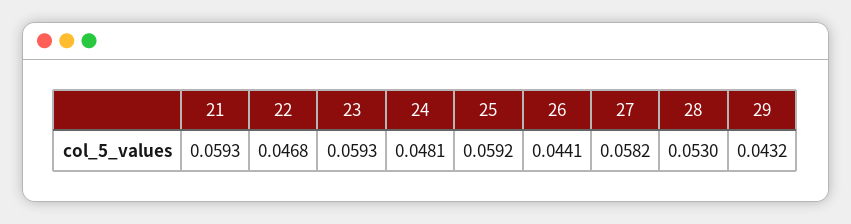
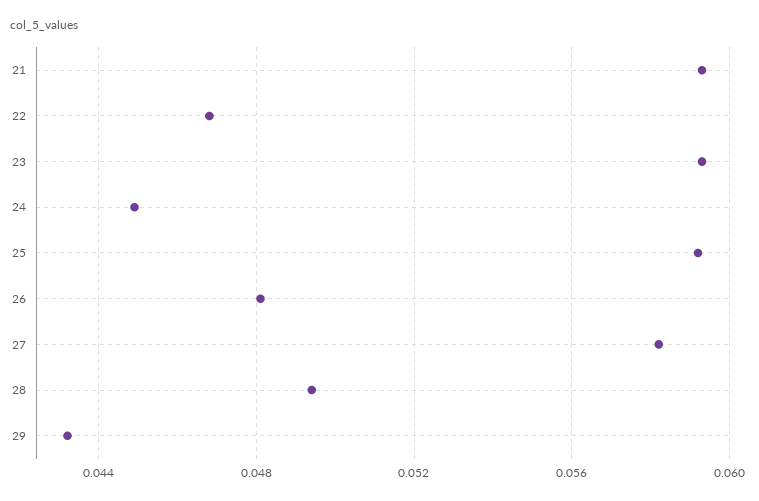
24: 0.0481 -> 0.045
26: 0.0441 -> 0.048
28: 0.053 -> 0.0495

